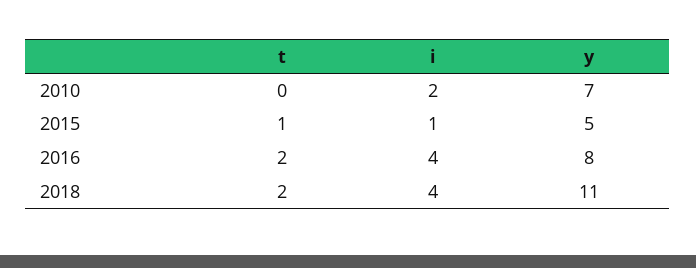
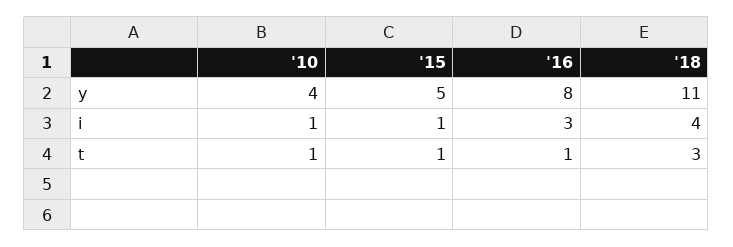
t, 2010: 0 -> 1
i, 2010: 2 -> 1
y, 2010: 7 -> 4
t, 2016: 2 -> 1
i, 2016: 4 -> 3
t, 2018: 2 -> 3

